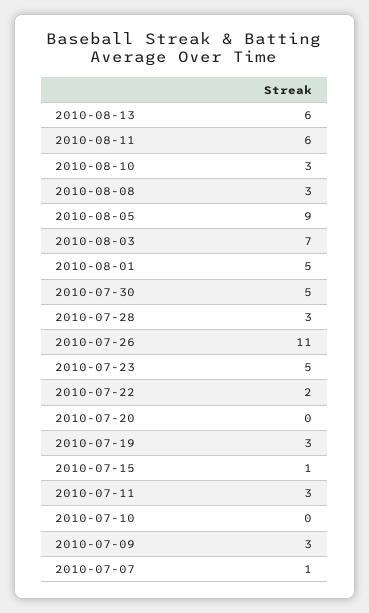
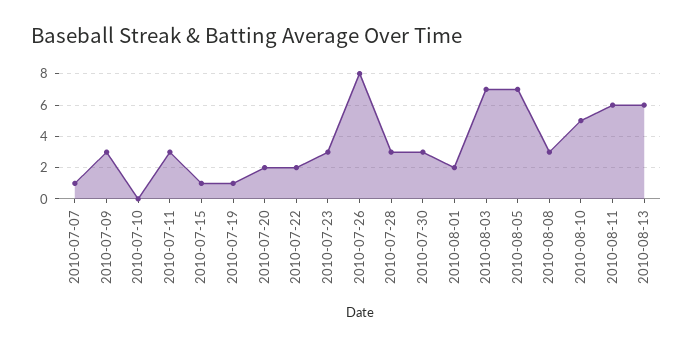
2010-08-10: 3 -> 5
2010-08-05: 9 -> 7
2010-08-01: 5 -> 2
2010-07-30: 5 -> 3
2010-07-26: 11 -> 8
2010-07-23: 5 -> 3
2010-07-20: 0 -> 2
2010-07-19: 3 -> 1

